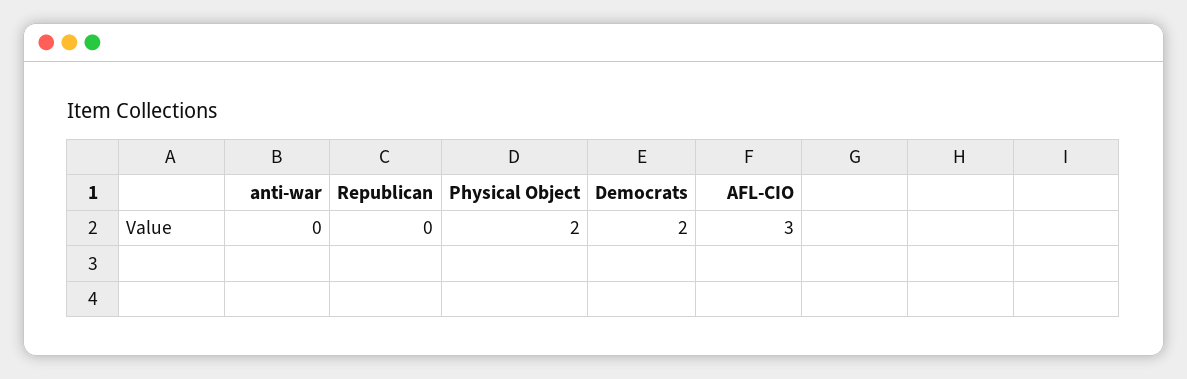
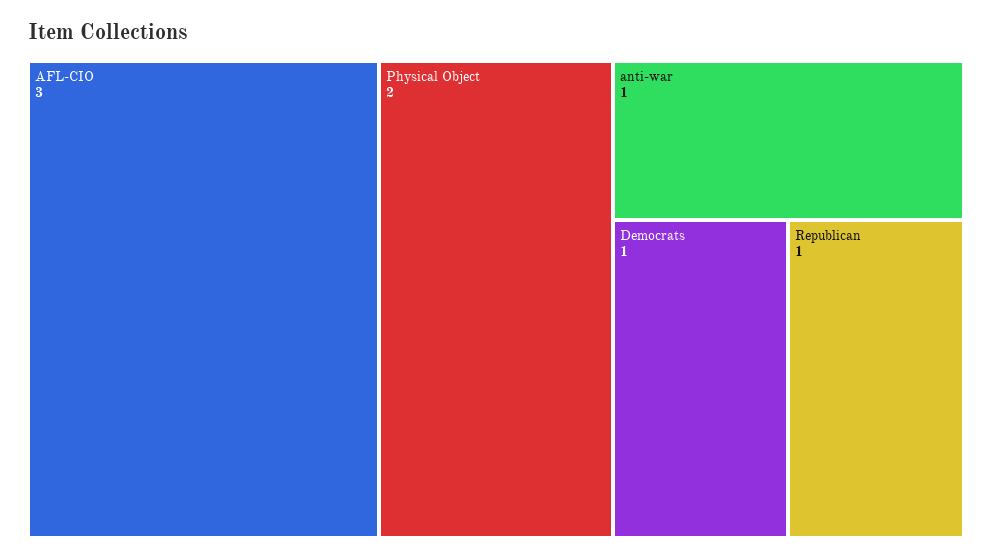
anti-war: 0 -> 1
Republican: 0 -> 1
Democrats: 2 -> 1

